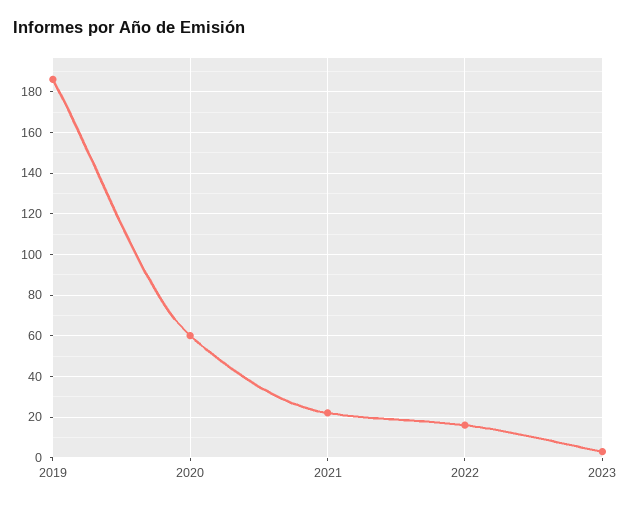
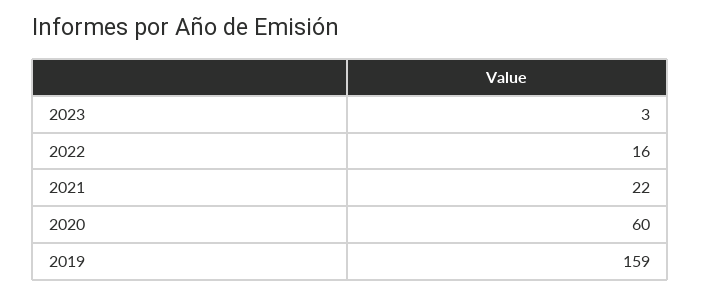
2019: 185 -> 159

